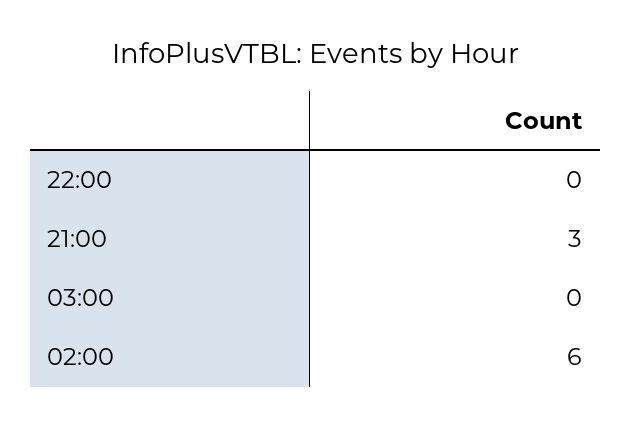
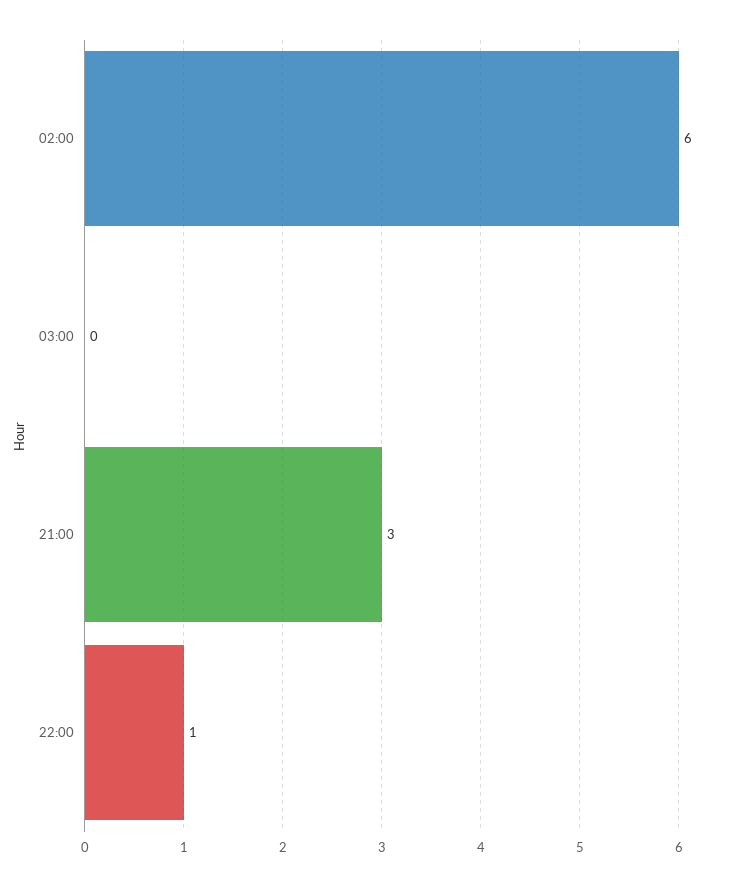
22:00: 0 -> 1

